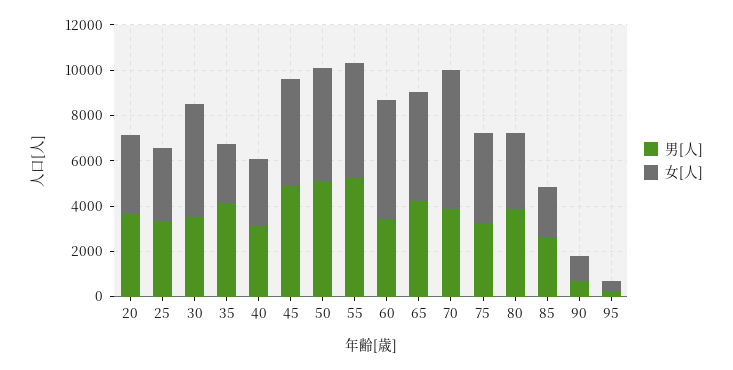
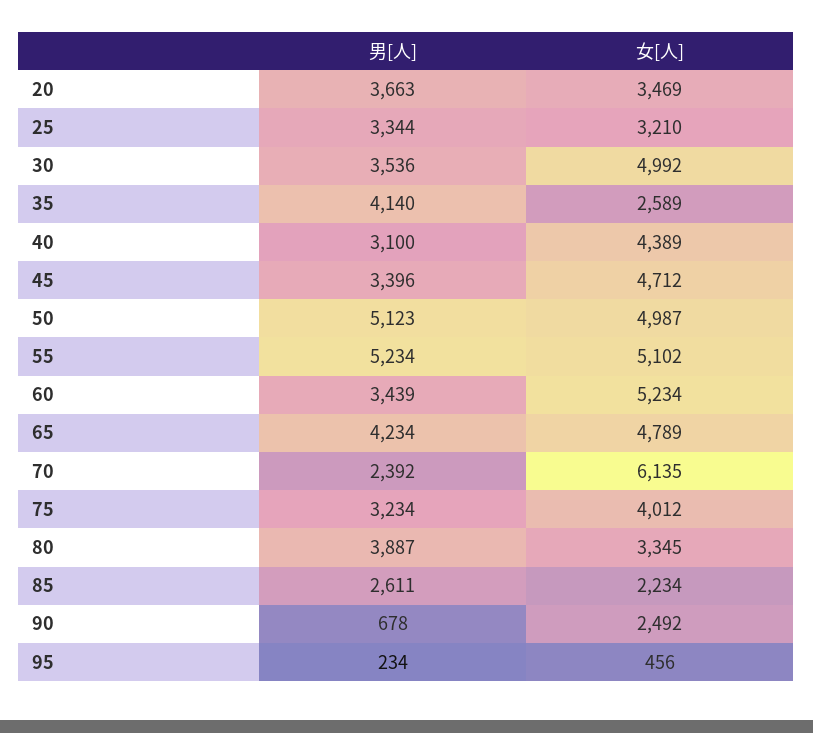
女[人], 40: 3000 -> 4389
男[人], 45: 5000 -> 3396
男[人], 70: 4000 -> 2392
女[人], 90: 1000 -> 2492

